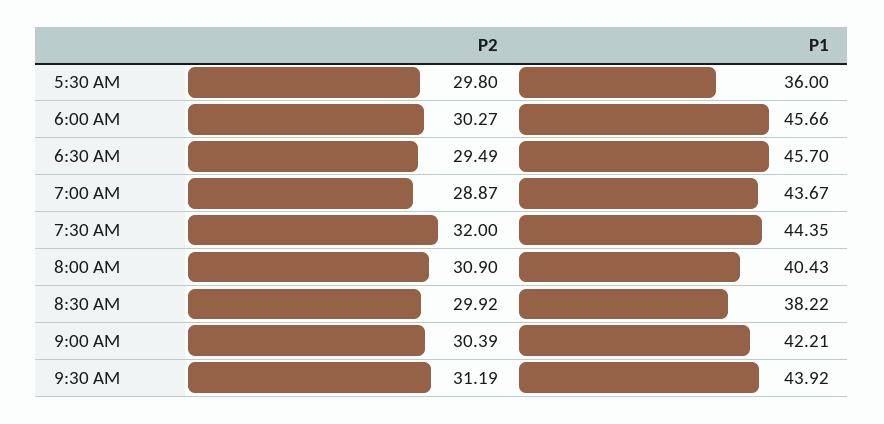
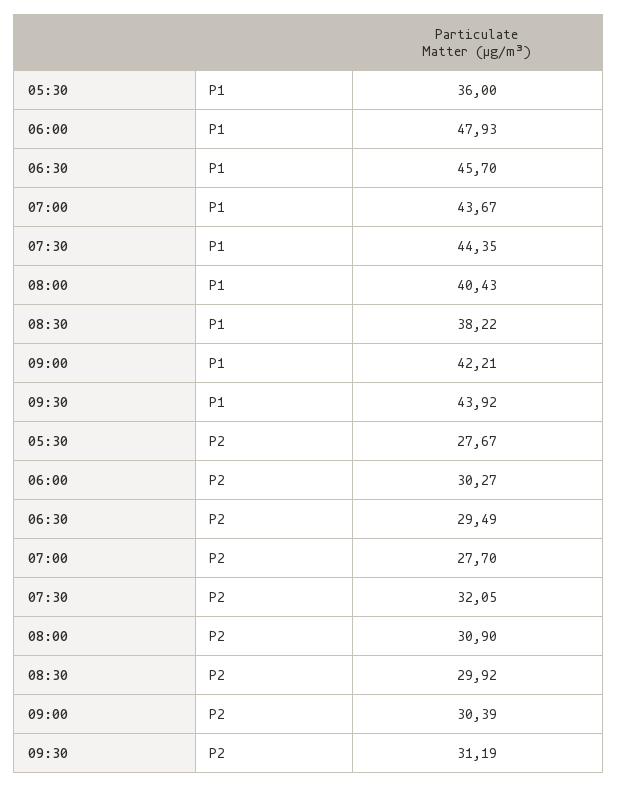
P2, 5:30 AM: 29.8 -> 27.67
P1, 6:00 AM: 45.66 -> 47.93
P2, 7:00 AM: 28.87 -> 27.7
P2, 7:30 AM: 32 -> 32.05

